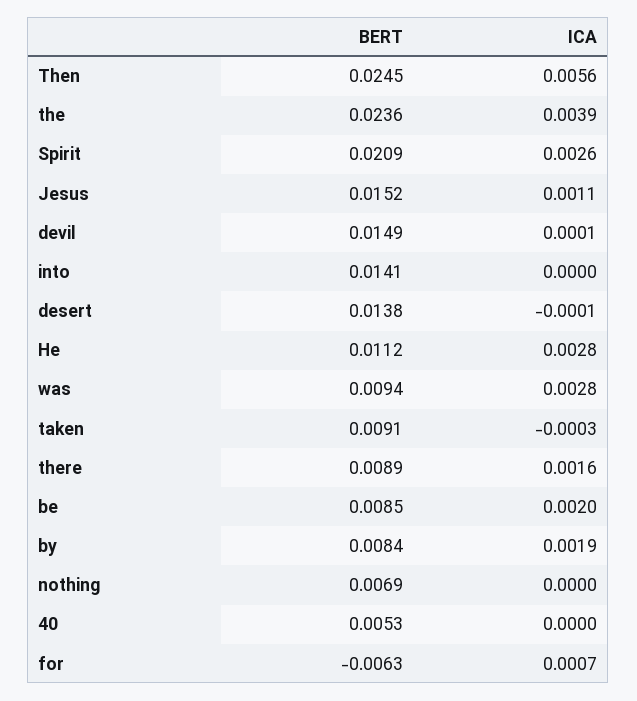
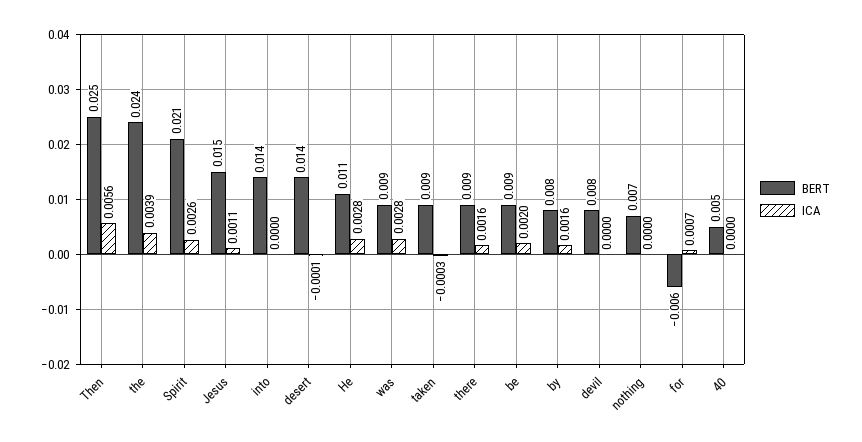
BERT, devil: 0.0149 -> 0.008
ICA, devil: 0.0001 -> 0
ICA, by: 0.0019 -> 0.0016

